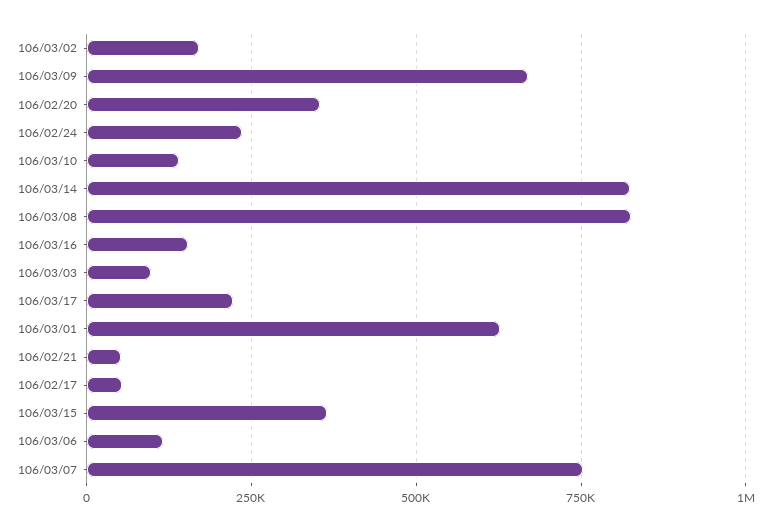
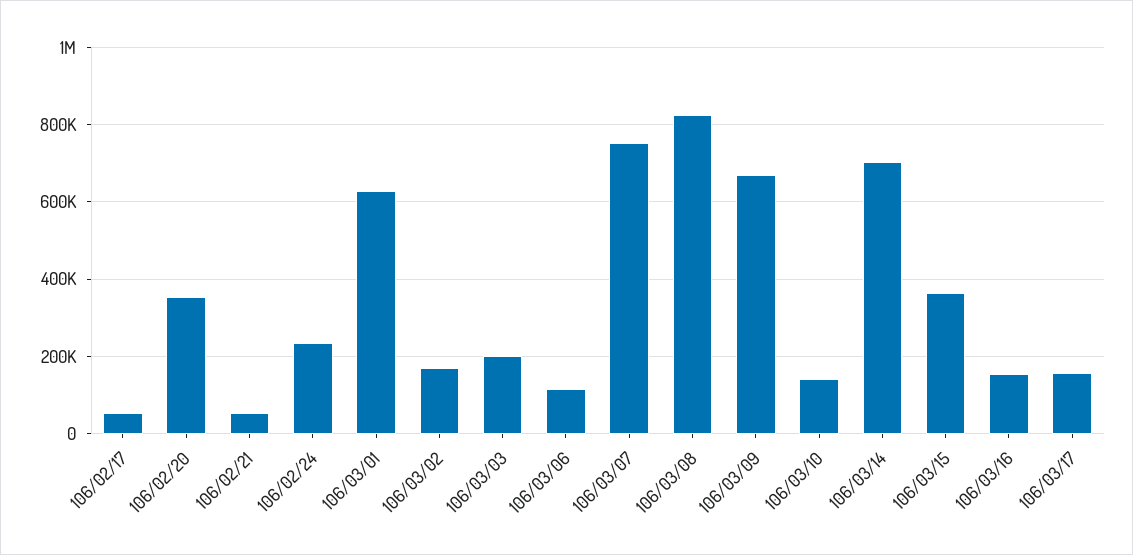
106/03/14: 825000 -> 700000
106/03/03: 100000 -> 200000
106/03/17: 225000 -> 160000

